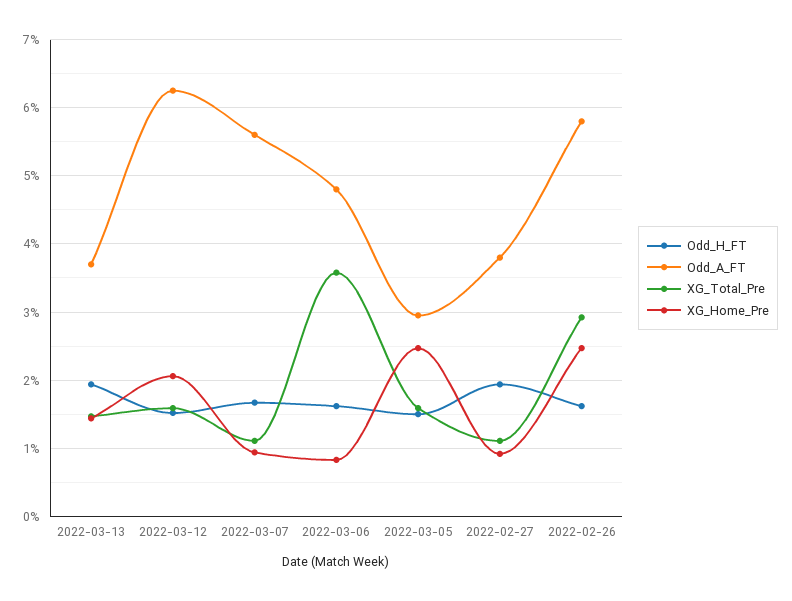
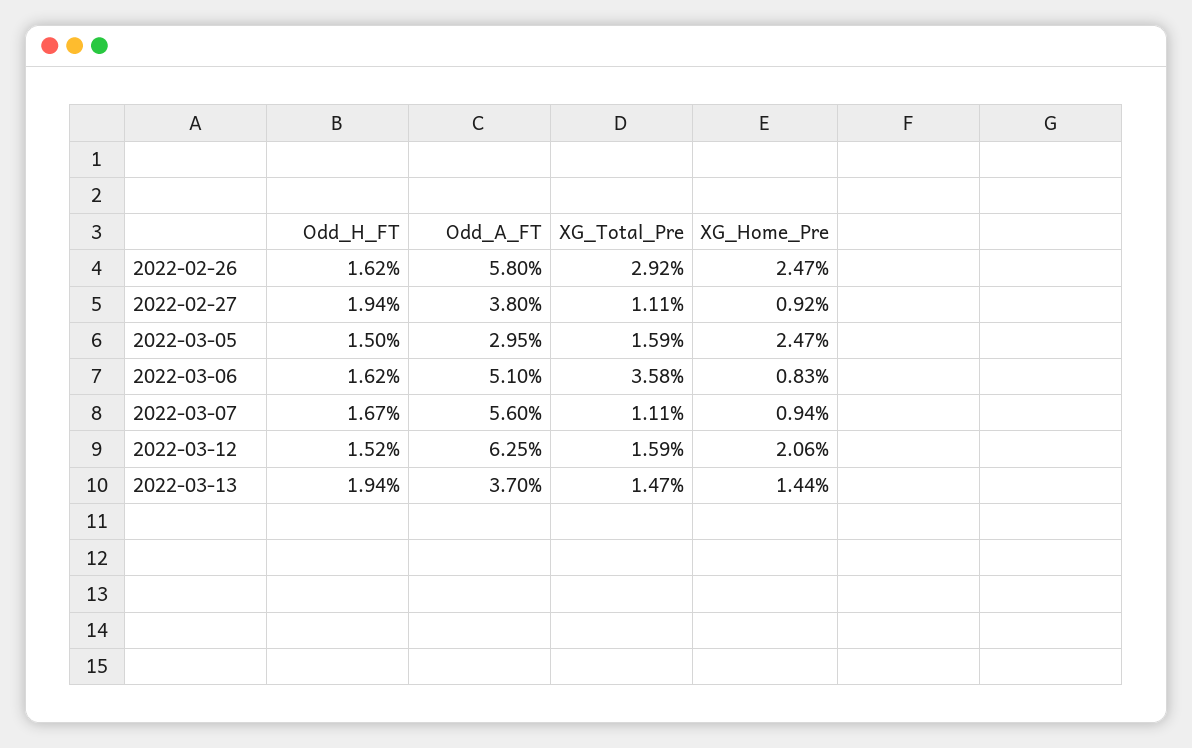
Odd_A_FT, 2022-03-06: 4.8 -> 5.1

